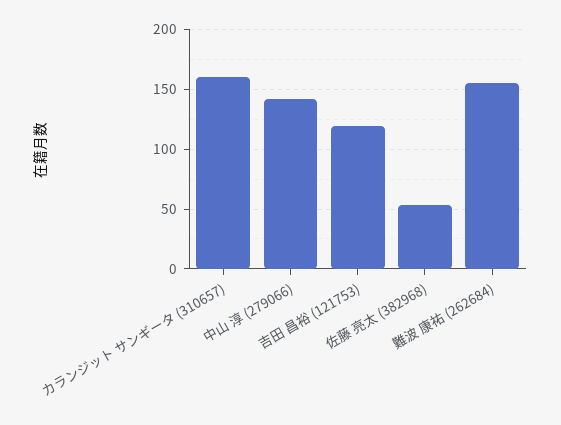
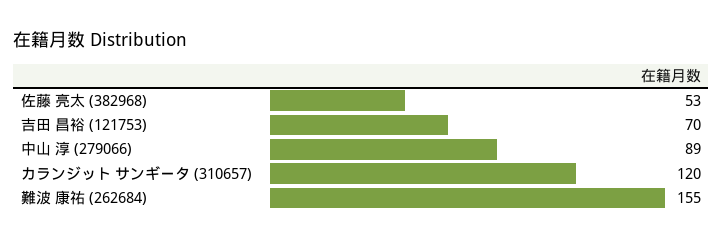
カランジット サンギータ (310657): 160 -> 120
中山 淳 (279066): 140 -> 89
吉田 昌裕 (121753): 120 -> 70

